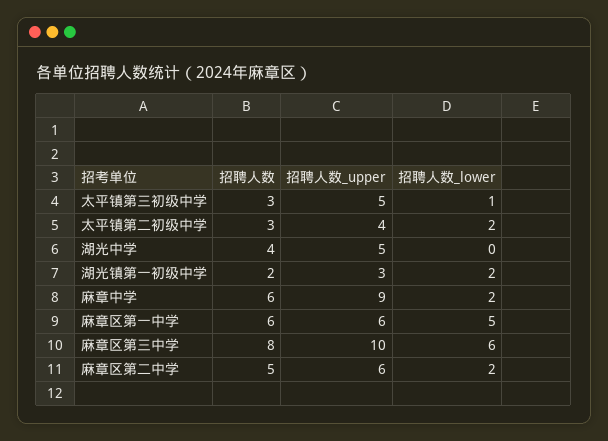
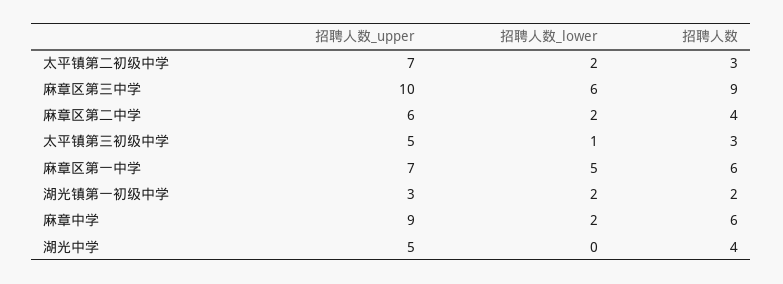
招聘人数_upper, 太平镇第二初级中学: 4 -> 7
招聘人数_upper, 麻章区第一中学: 6 -> 7
招聘人数, 麻章区第三中学: 8 -> 9
招聘人数, 麻章区第二中学: 5 -> 4

